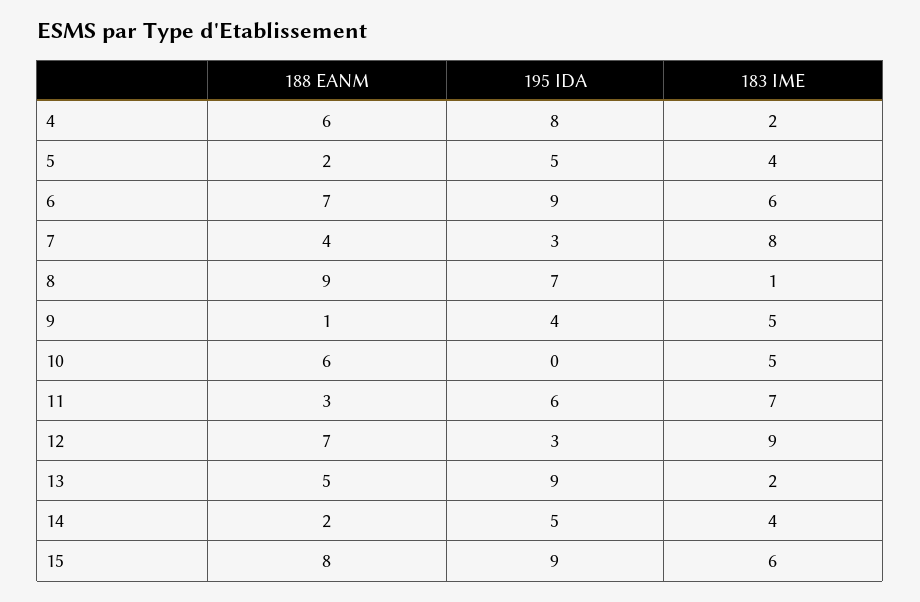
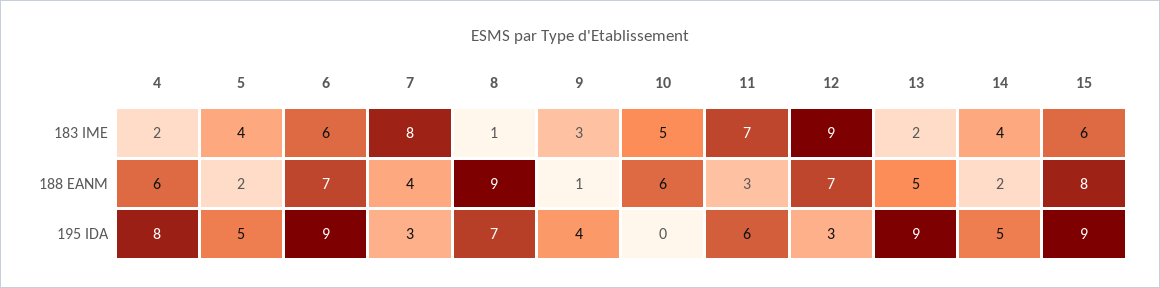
183 IME, 9: 5 -> 3

